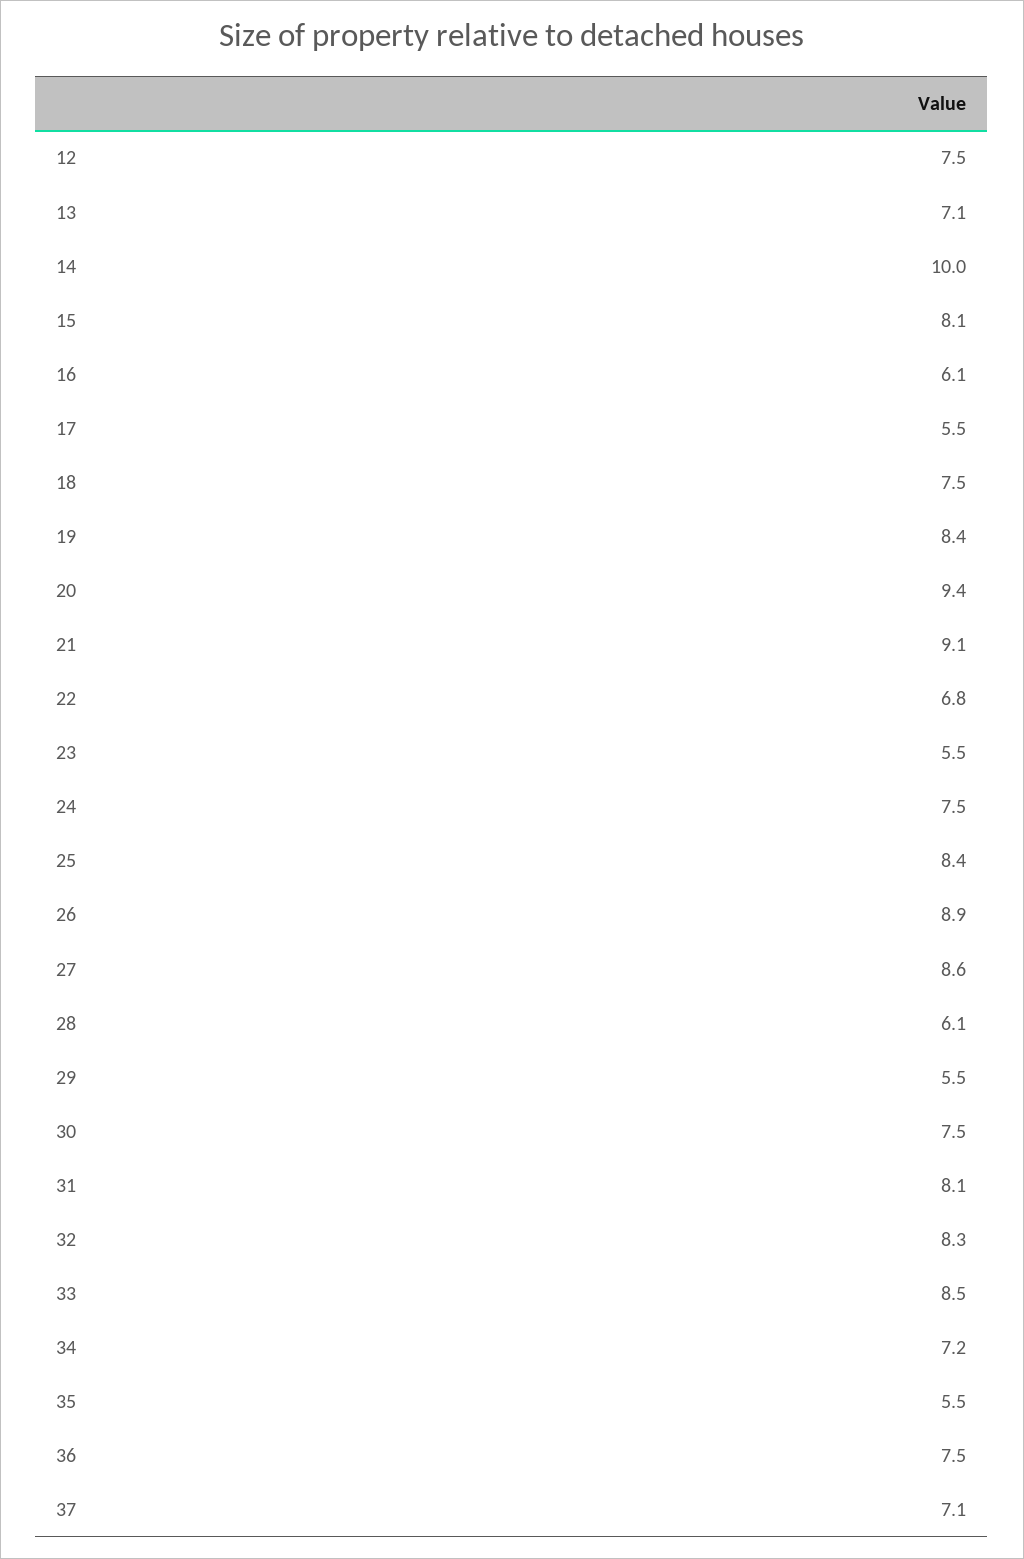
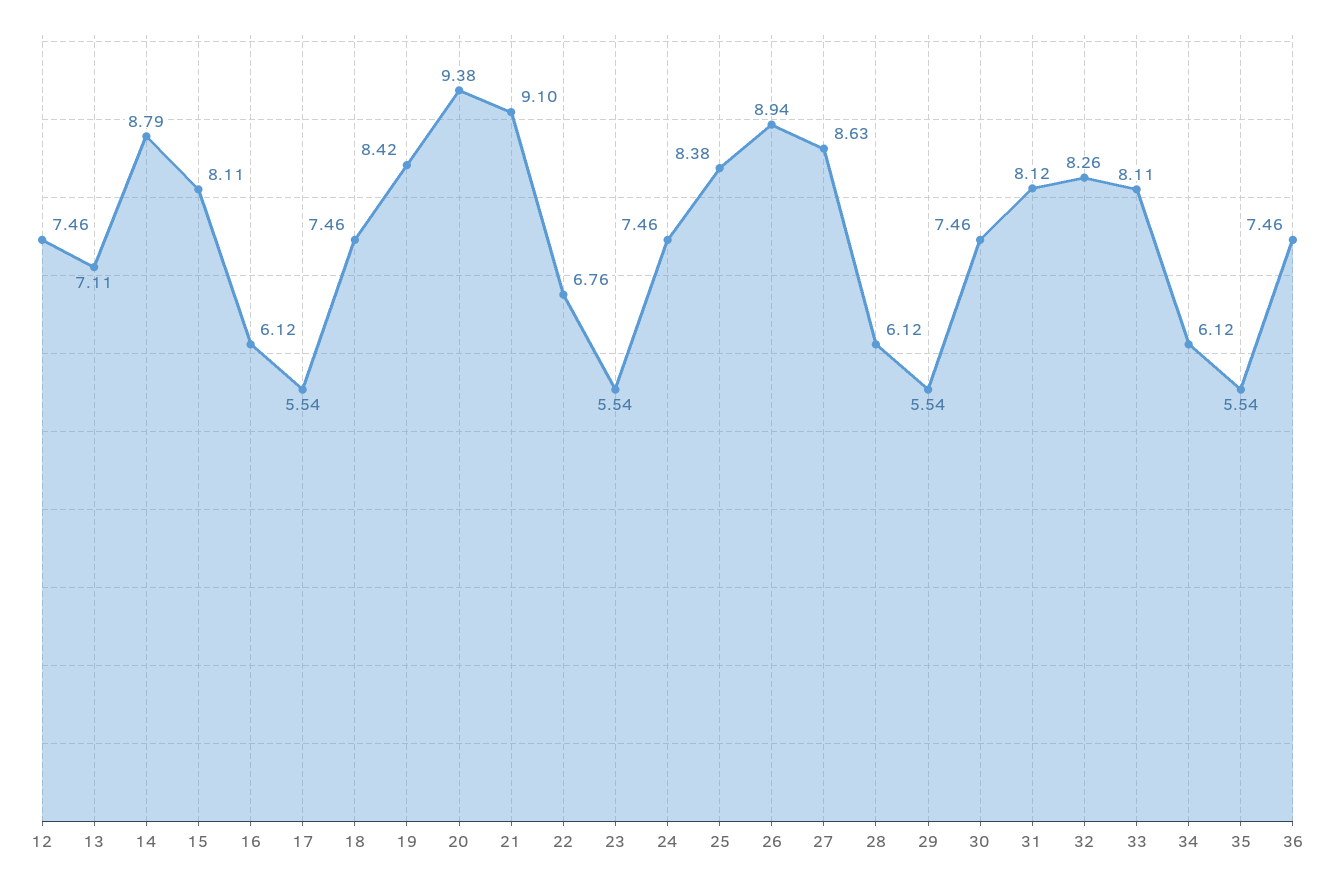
14: 10 -> 8.79
33: 8.5 -> 8.11
34: 7.2 -> 6.12
37: 7.1 -> none

